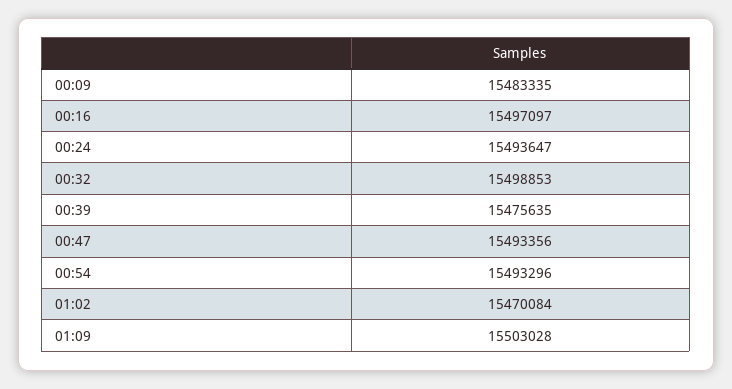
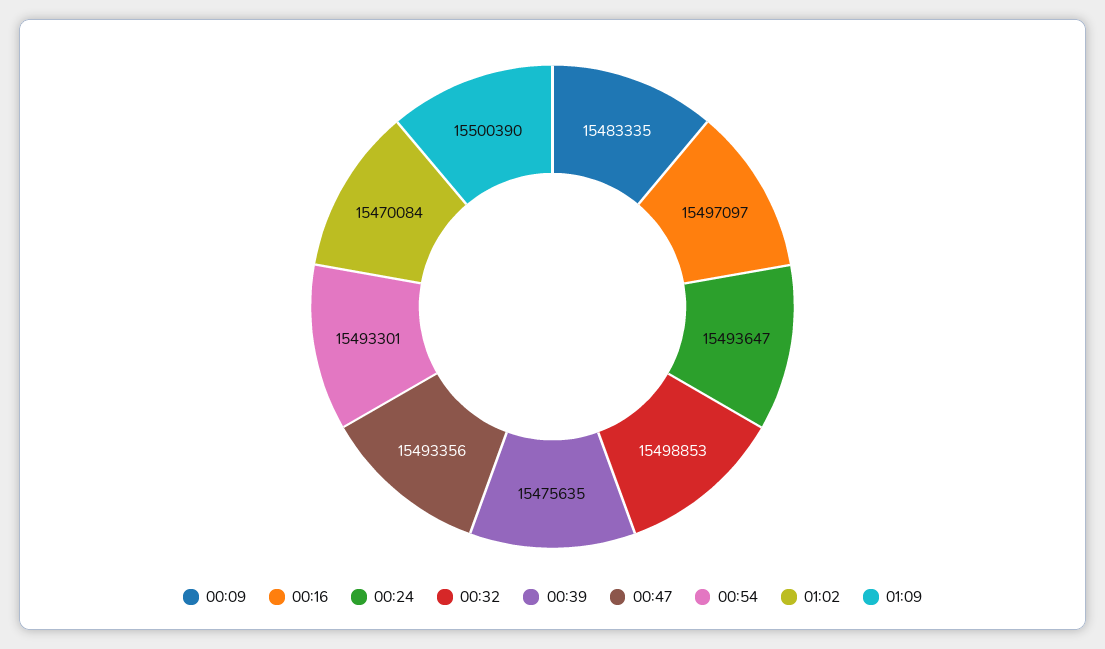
00:54: 15493296 -> 15493301
01:09: 15503028 -> 15500390

